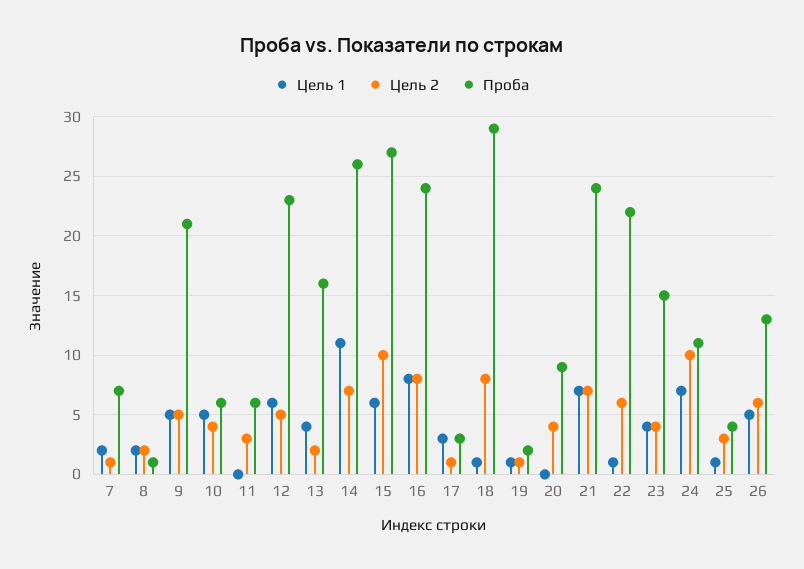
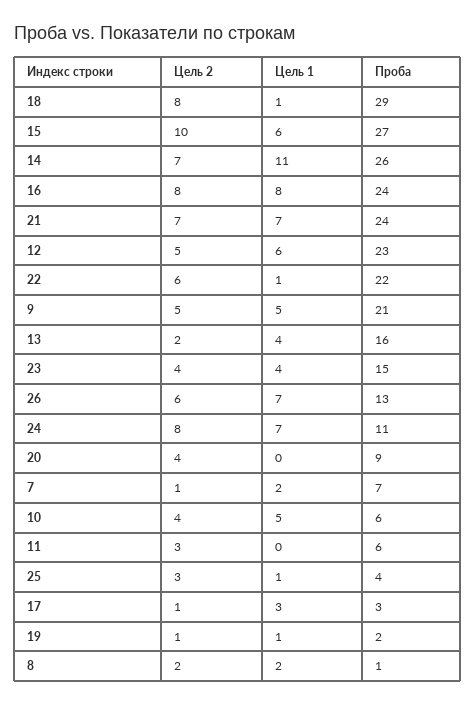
Цель 2, 24: 10 -> 8
Цель 1, 26: 5 -> 7

